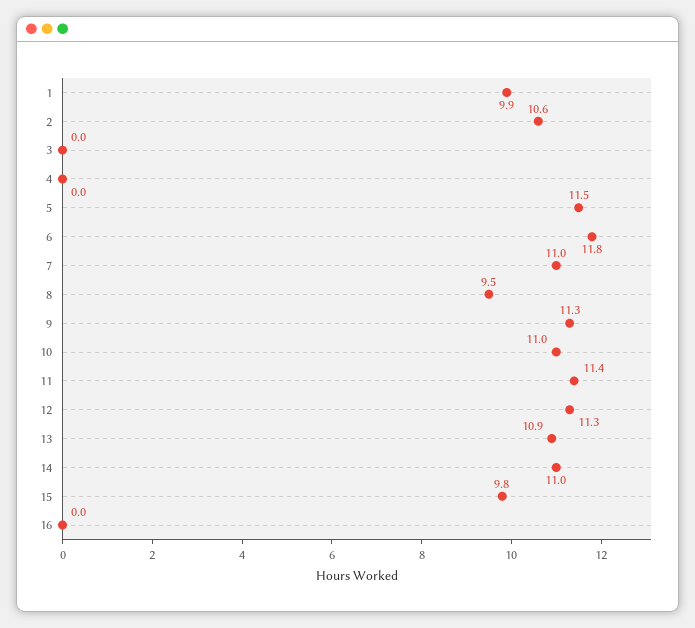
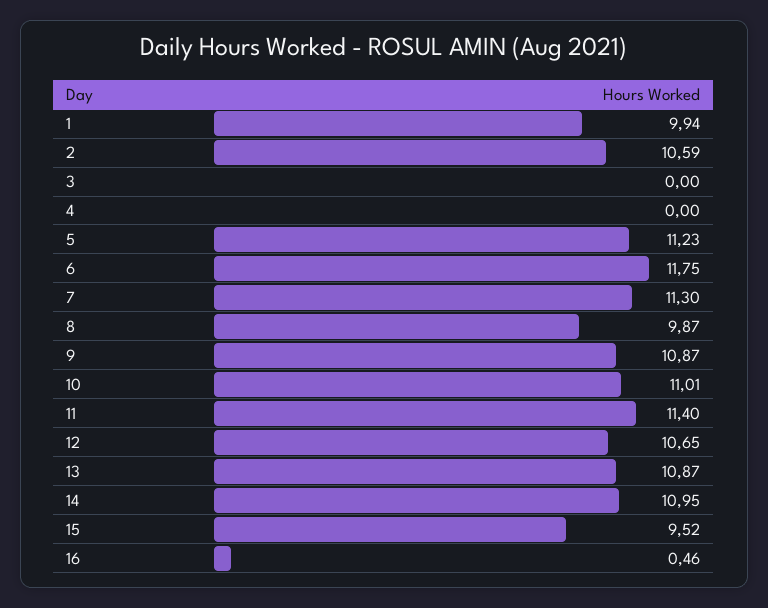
5: 11.5 -> 11.23
7: 11 -> 11.3
8: 9.5 -> 9.87
9: 11.3 -> 10.87
12: 11.3 -> 10.65
15: 9.8 -> 9.52
16: 0 -> 0.46

